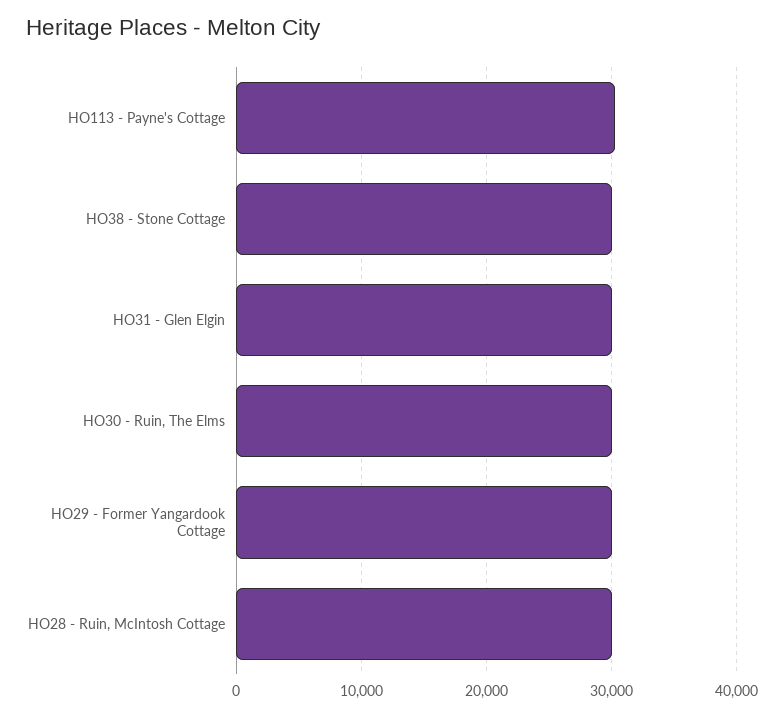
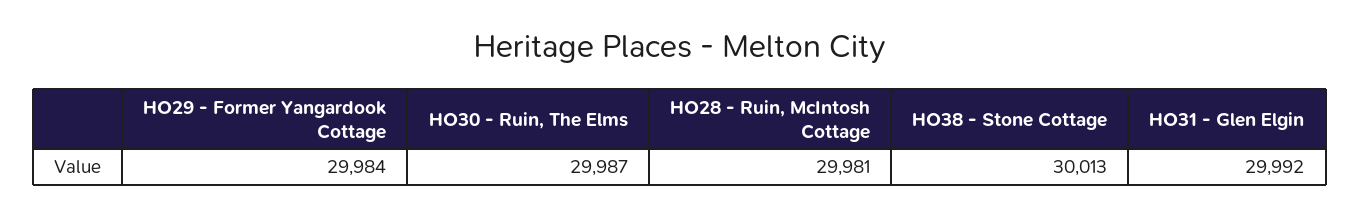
HO113 - Payne's Cottage: 30000 -> none

